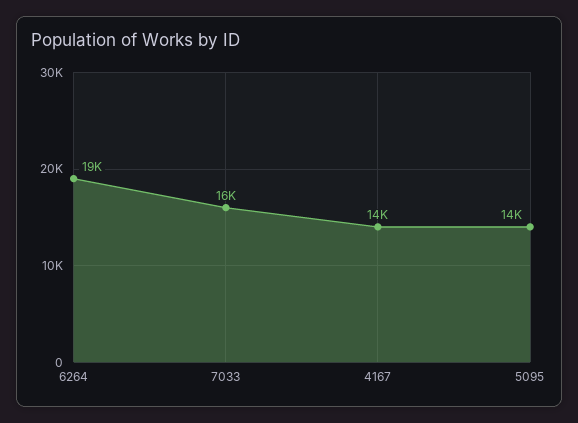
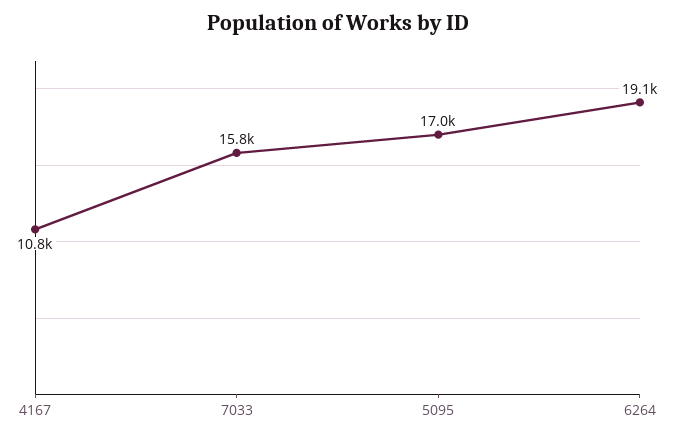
4167: 14000 -> 10800
5095: 14000 -> 17000

